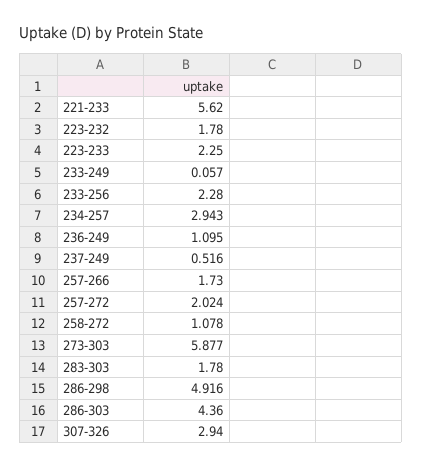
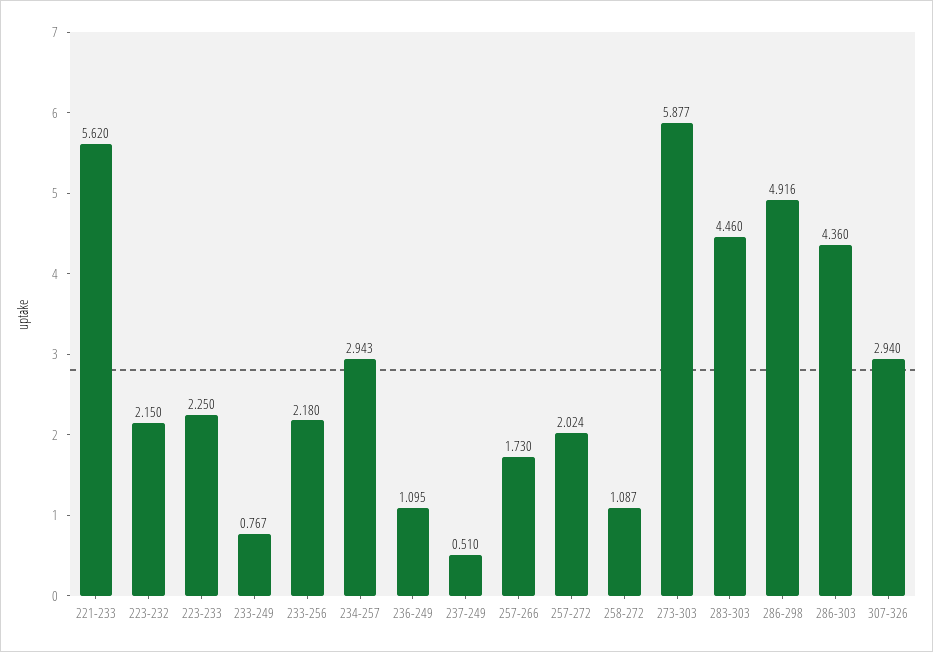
223-232: 1.78 -> 2.15
233-249: 0.057 -> 0.767
233-256: 2.28 -> 2.18
237-249: 0.516 -> 0.51
258-272: 1.078 -> 1.087
283-303: 1.78 -> 4.46

